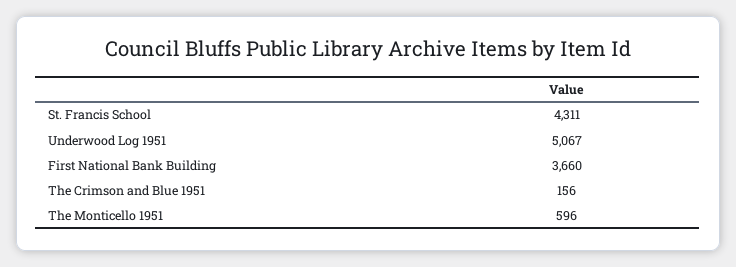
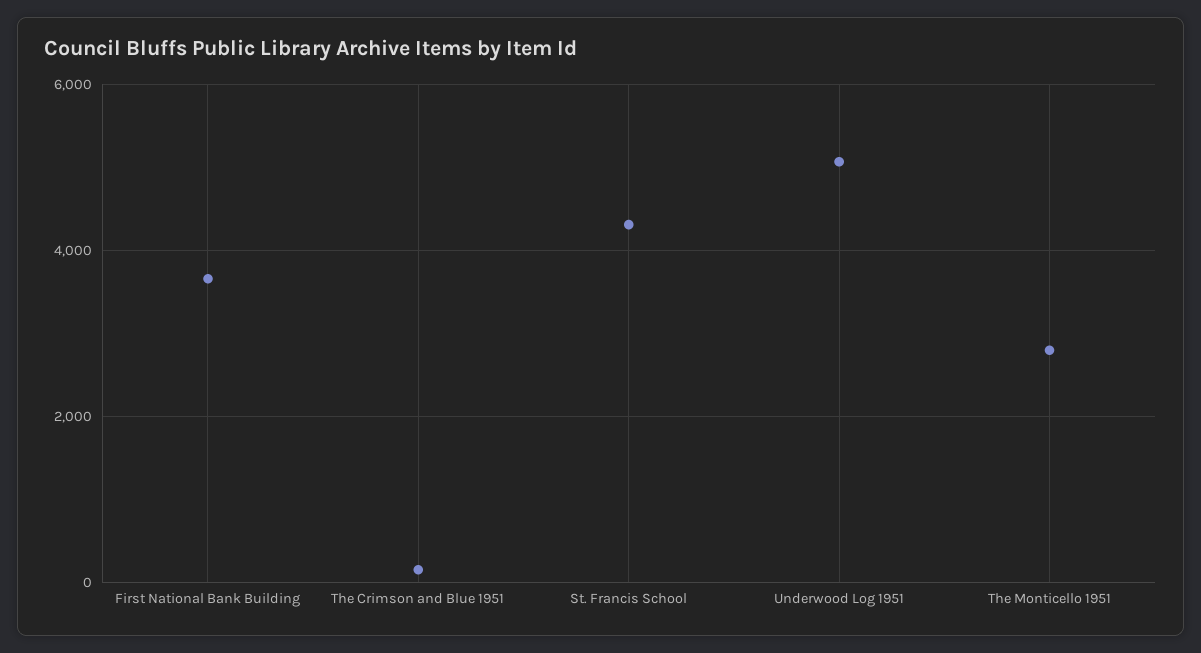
The Monticello 1951: 596 -> 2800

